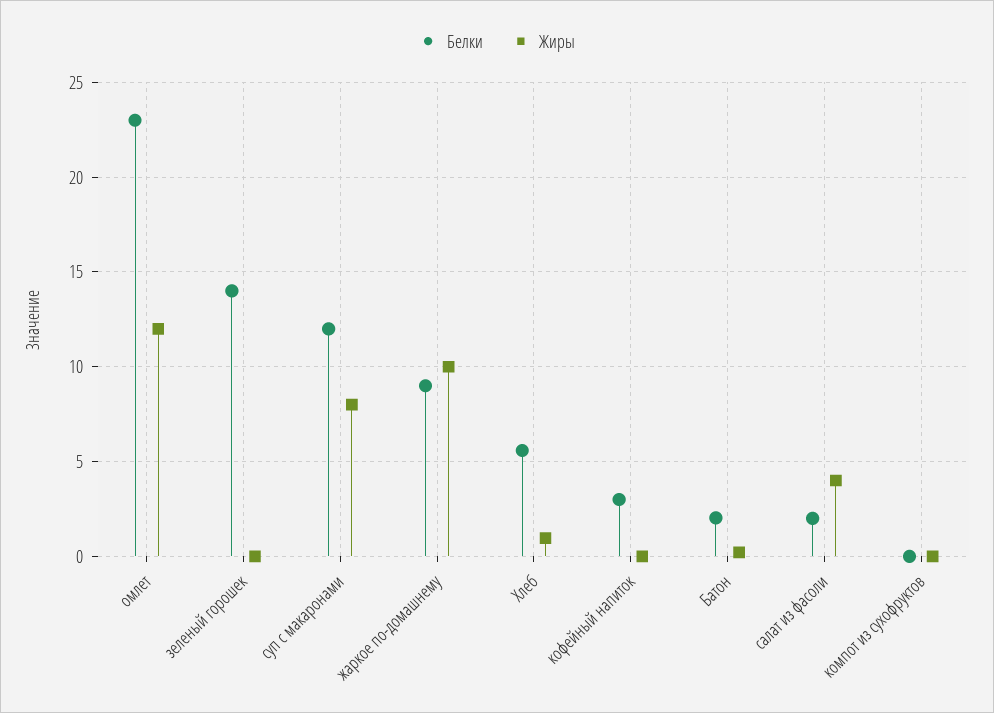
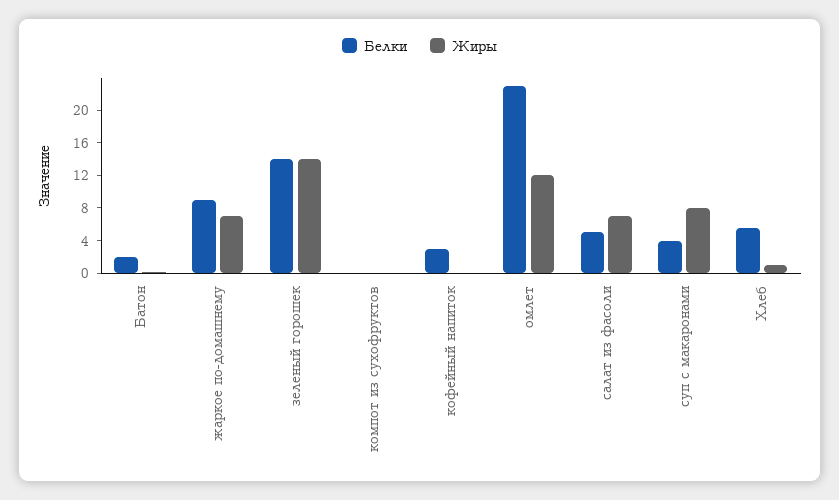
Жиры, зеленый горошек: 0 -> 14
Белки, суп с макаронами: 12 -> 4
Жиры, жаркое по-домашнему: 10 -> 7
Белки, салат из фасоли: 2 -> 5
Жиры, салат из фасоли: 4 -> 7

